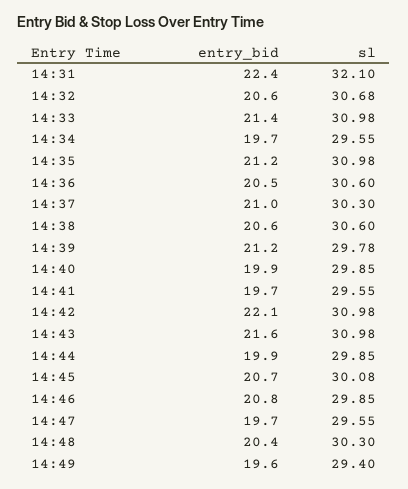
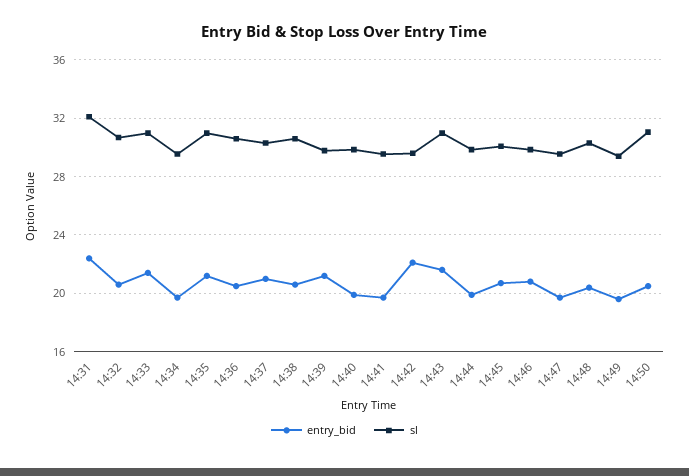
sl, 14:42: 30.98 -> 29.5
entry_bid, 14:50: none -> 20.5
sl, 14:50: none -> 31

